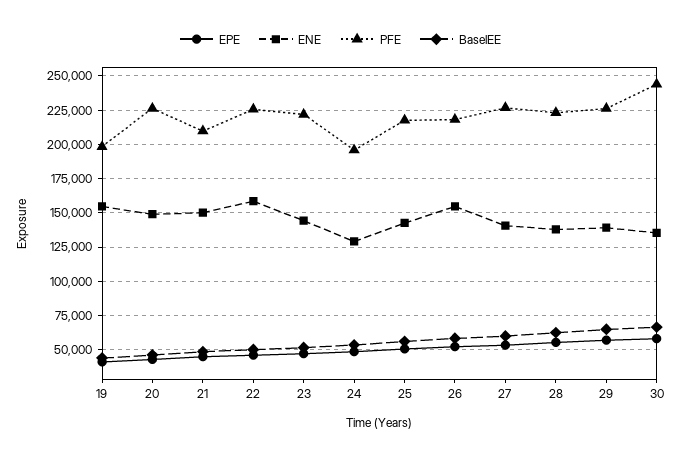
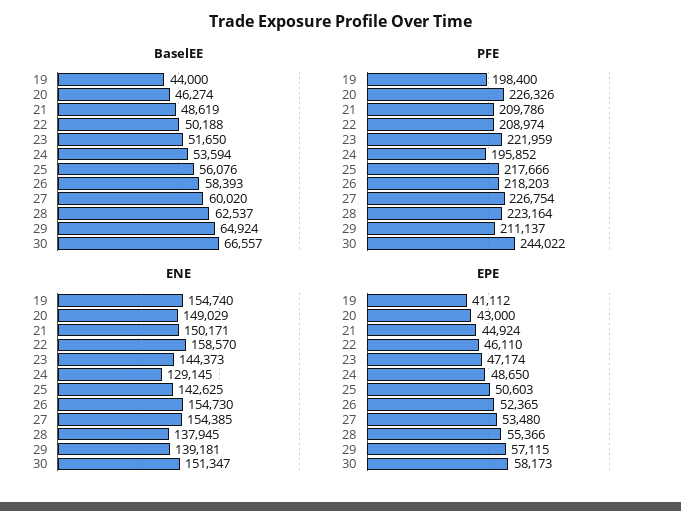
PFE, 22: 225000 -> 208974
ENE, 27: 140000 -> 154385
PFE, 29: 225000 -> 211137
ENE, 30: 135000 -> 151347

